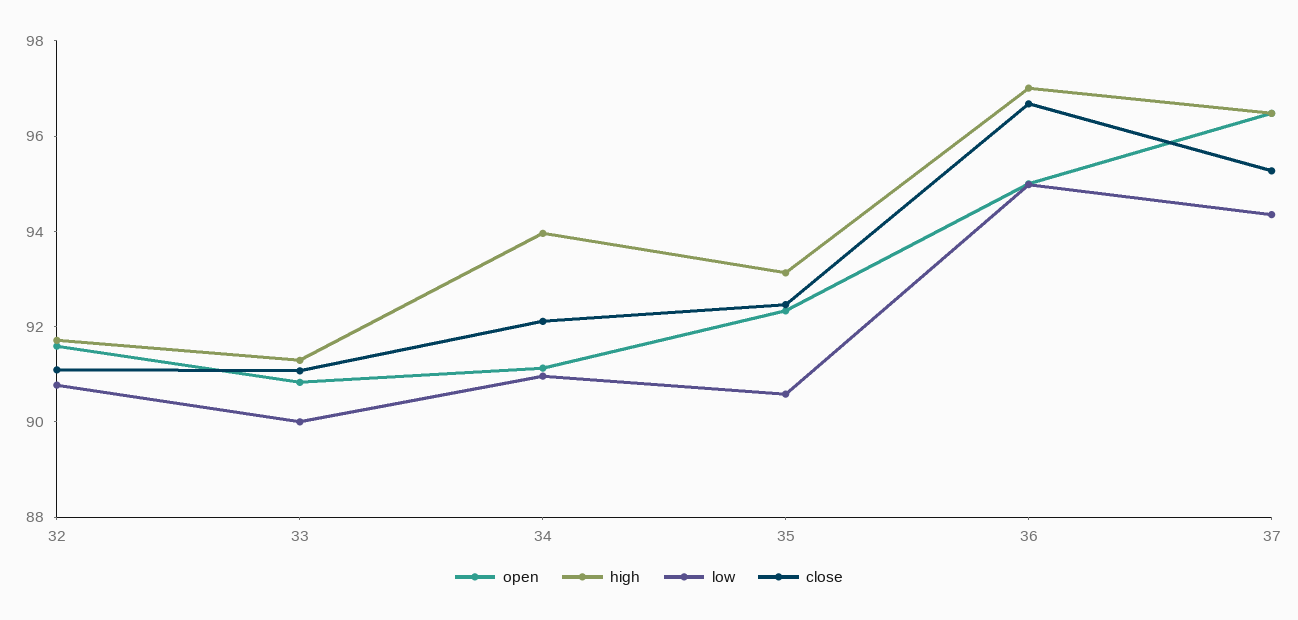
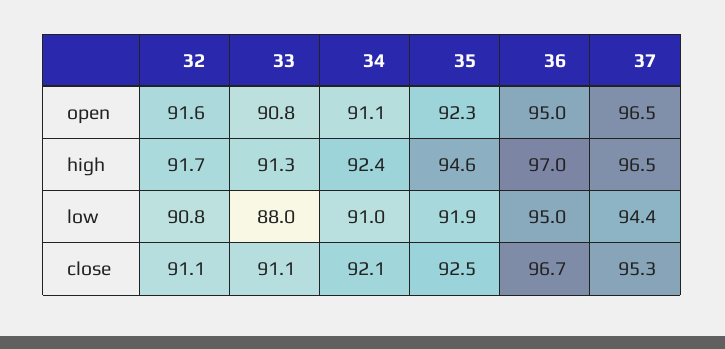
low, 33: 90 -> 88
high, 34: 94 -> 92.4
high, 35: 93 -> 94.6
low, 35: 90.5 -> 91.9

